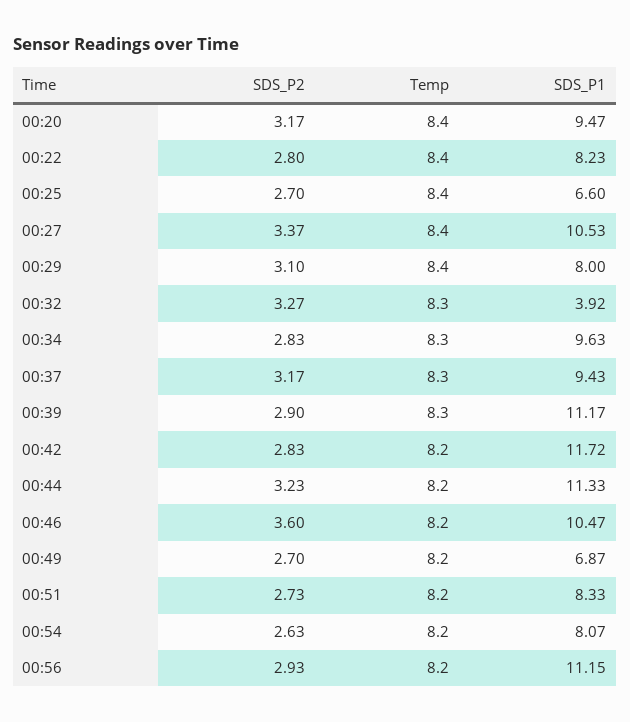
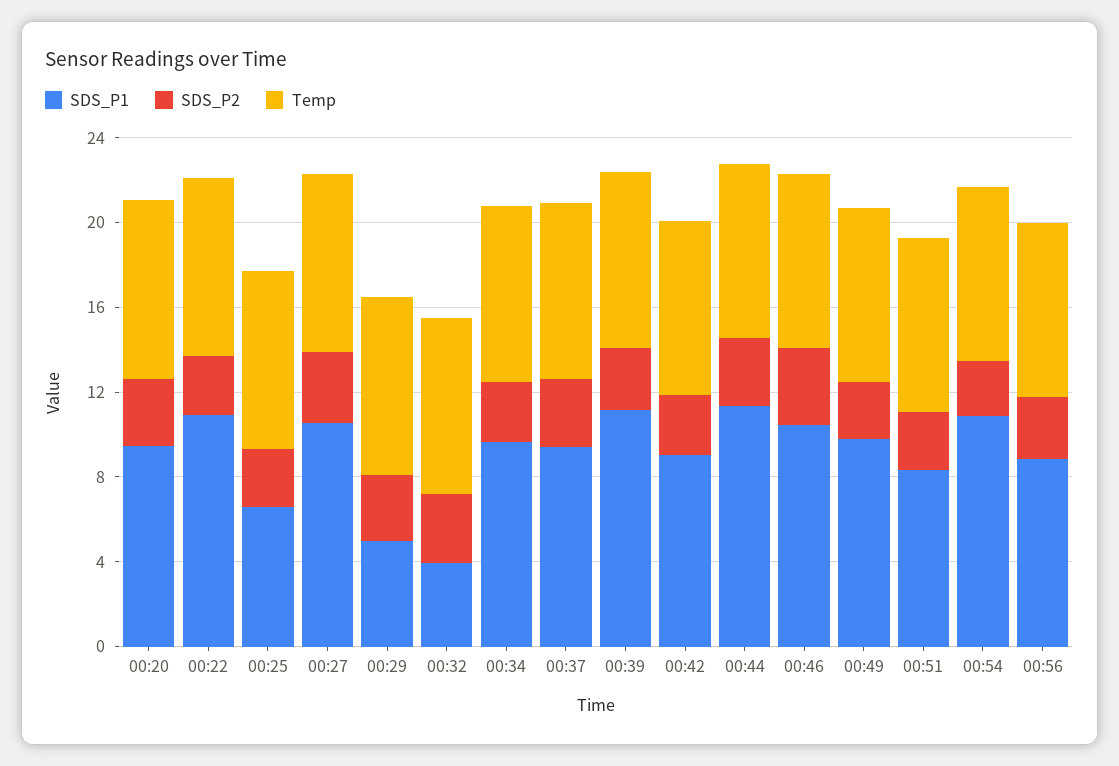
SDS_P1, 00:22: 8.23 -> 11
SDS_P1, 00:29: 8 -> 5
SDS_P1, 00:42: 11.72 -> 9
SDS_P1, 00:49: 6.87 -> 10
SDS_P1, 00:54: 8.07 -> 11
SDS_P1, 00:56: 11.15 -> 9

